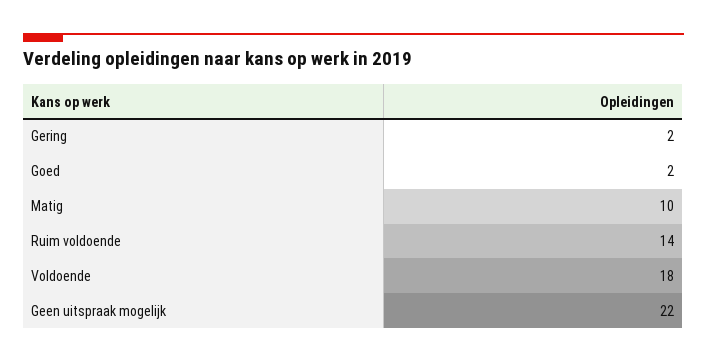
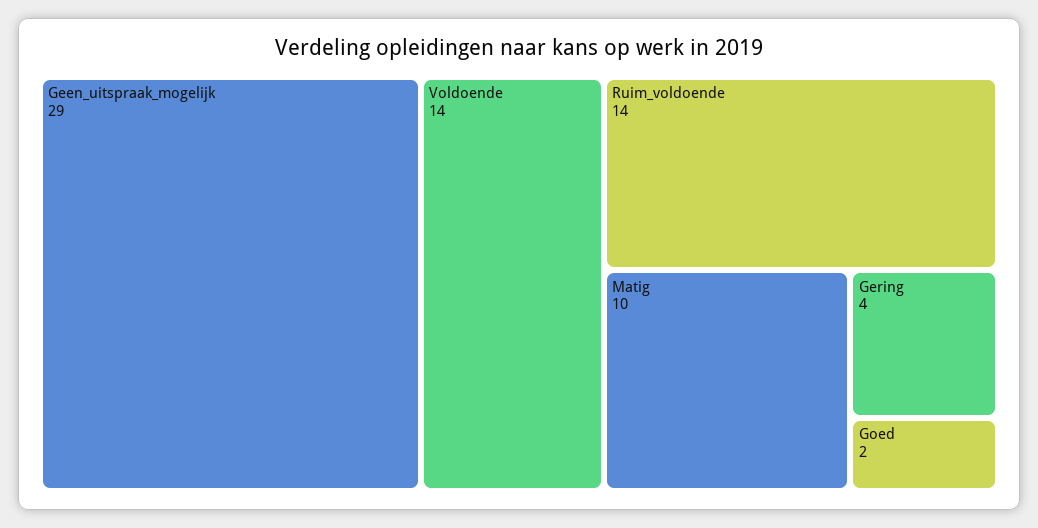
Gering: 2 -> 4
Voldoende: 18 -> 14
Geen uitspraak mogelijk: 22 -> 29

